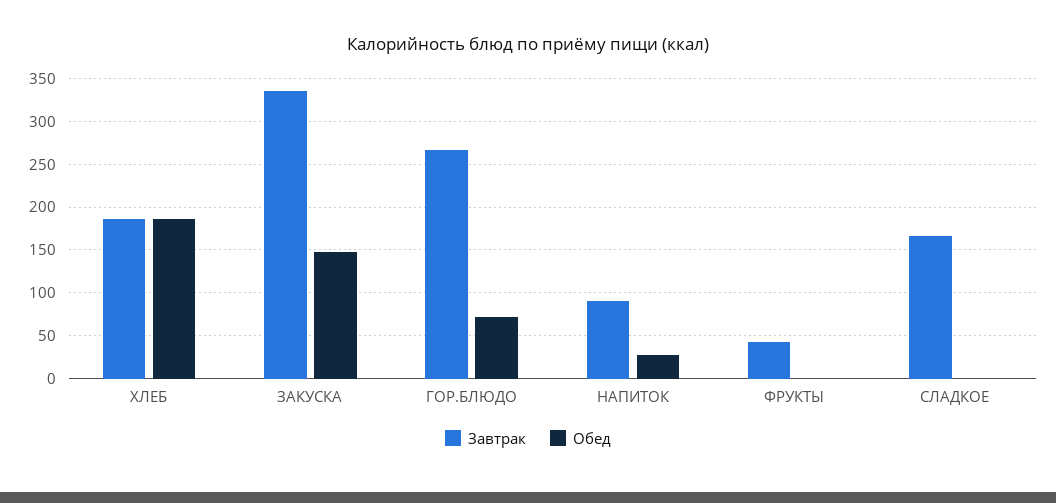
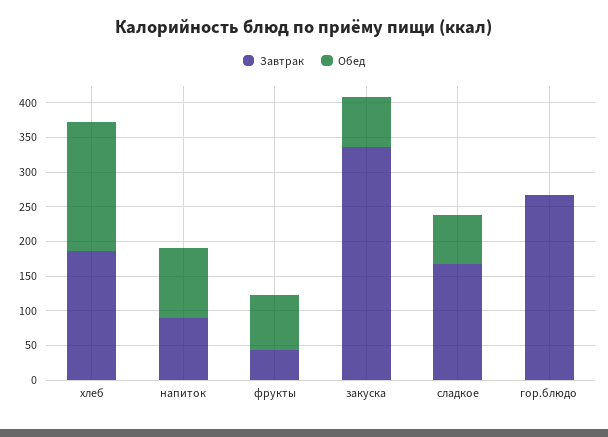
Обед, ЗАКУСКА: 150 -> 75
Обед, ГОР.БЛЮДО: 70 -> 0
Обед, НАПИТОК: 30 -> 100
Обед, ФРУКТЫ: 0 -> 75
Обед, СЛАДКОЕ: 0 -> 75

